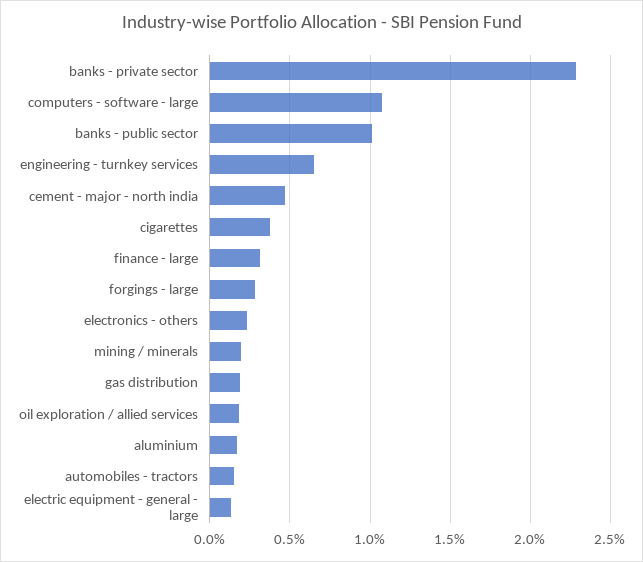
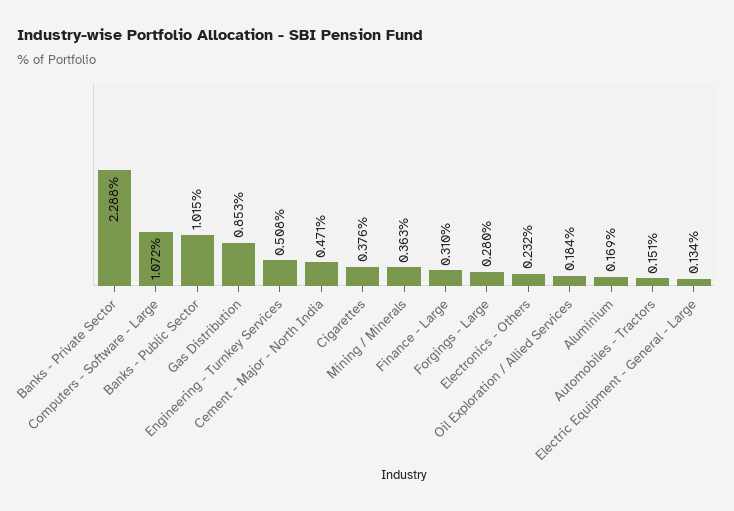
engineering - turnkey services: 0.65 -> 0.508
mining / minerals: 0.2 -> 0.363
gas distribution: 0.2 -> 0.853

